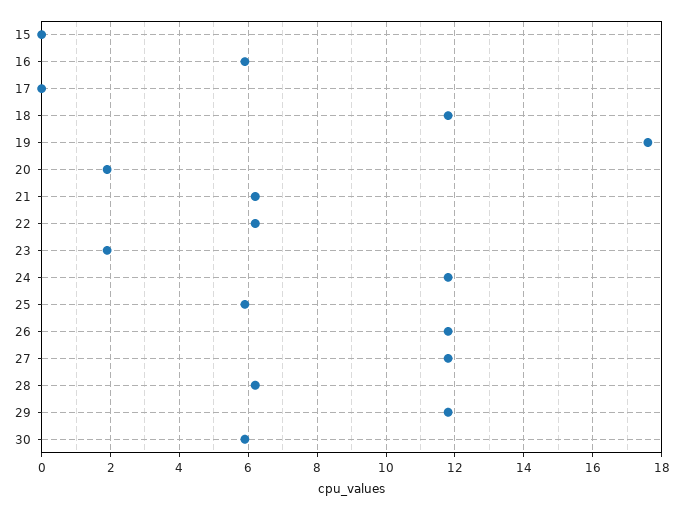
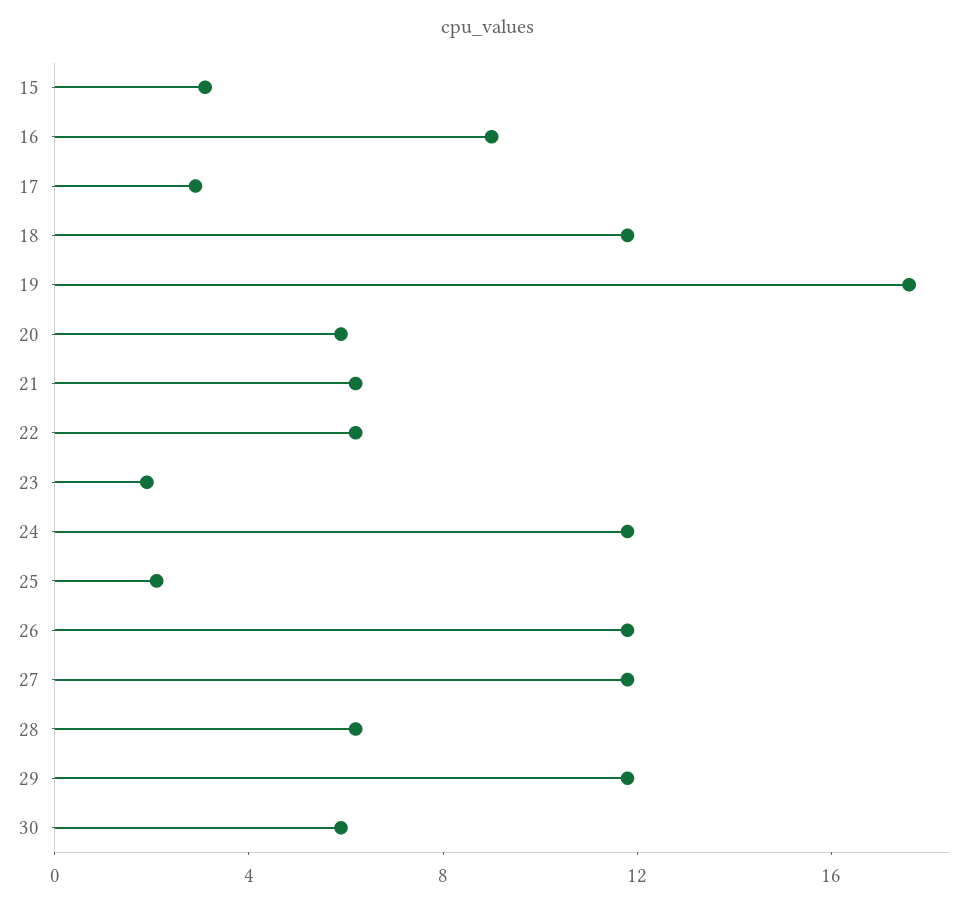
15: 0 -> 3
16: 6 -> 9
17: 0 -> 3
20: 2 -> 6
25: 6 -> 2

